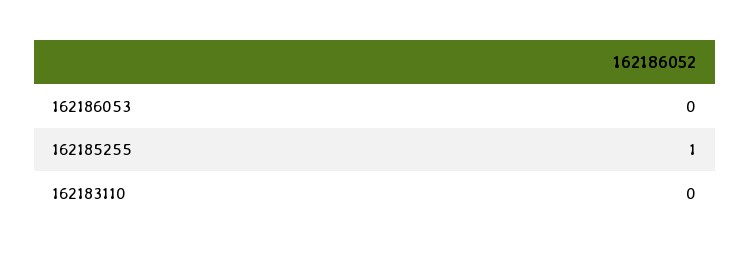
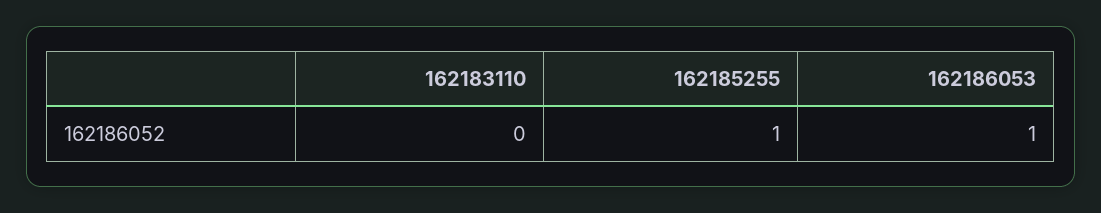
162186053: 0 -> 1

